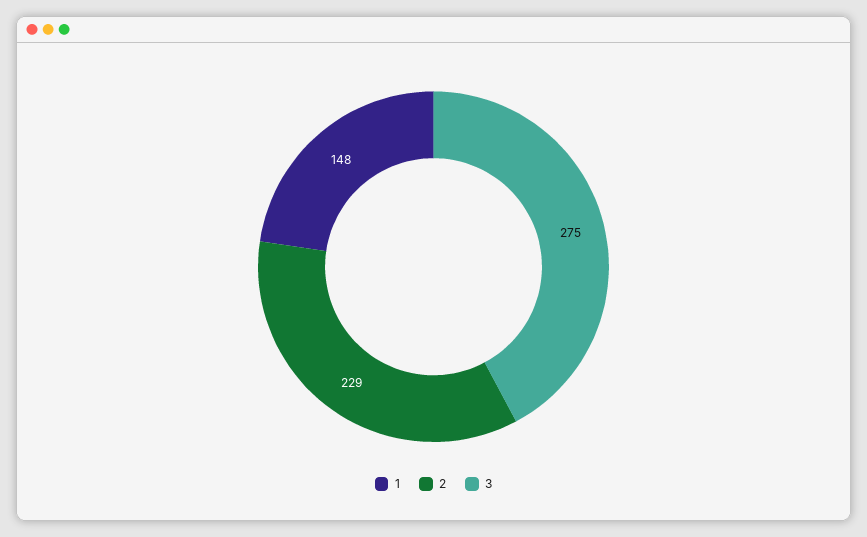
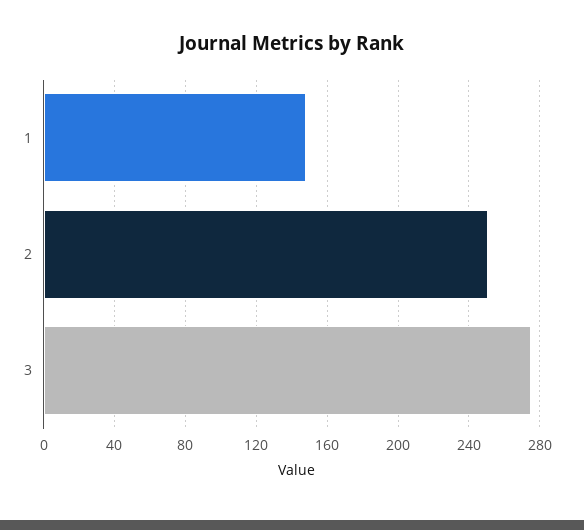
2: 229 -> 250

